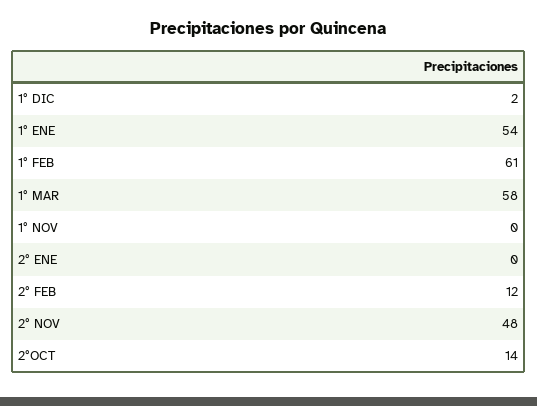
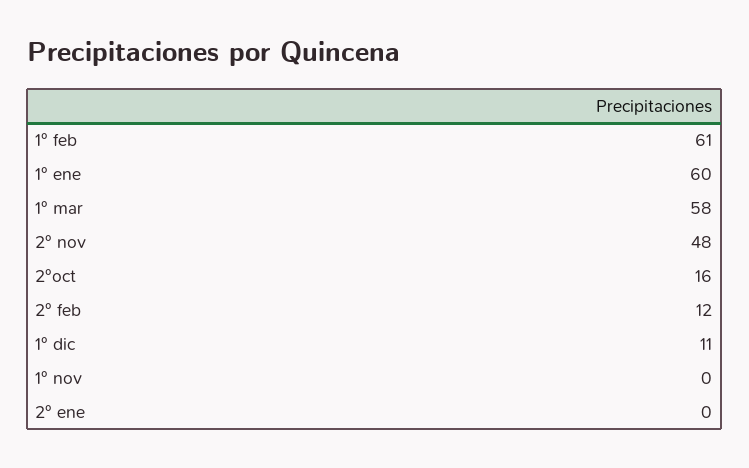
1° DIC: 2 -> 11
1° ENE: 54 -> 60
2°OCT: 14 -> 16

